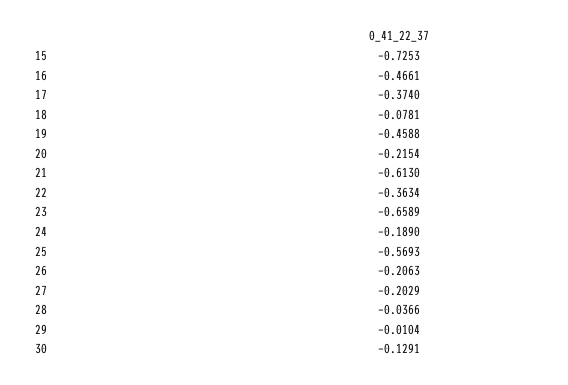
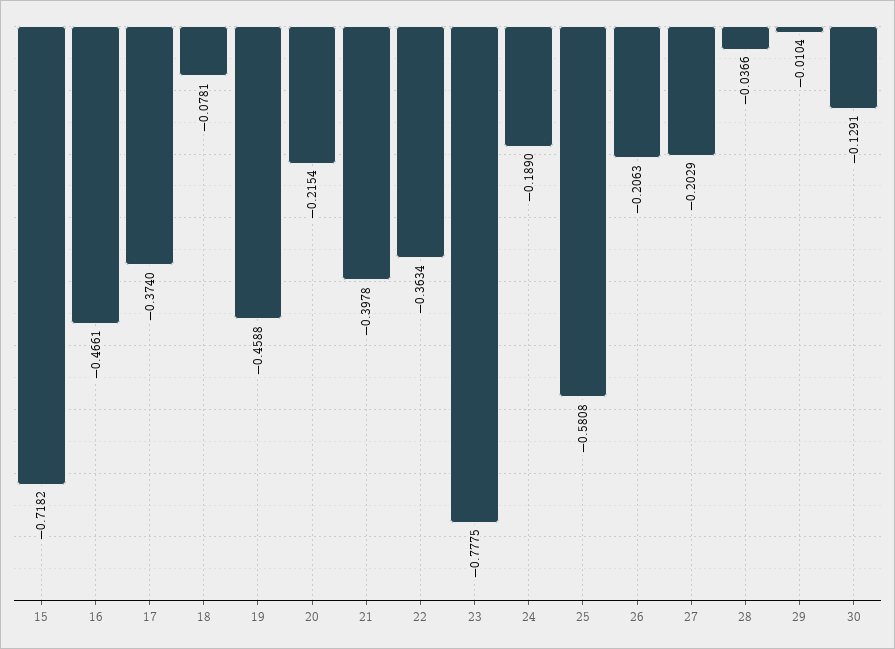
15: -0.7253 -> -0.7182
21: -0.613 -> -0.3978
23: -0.6589 -> -0.7775
25: -0.5693 -> -0.5808

